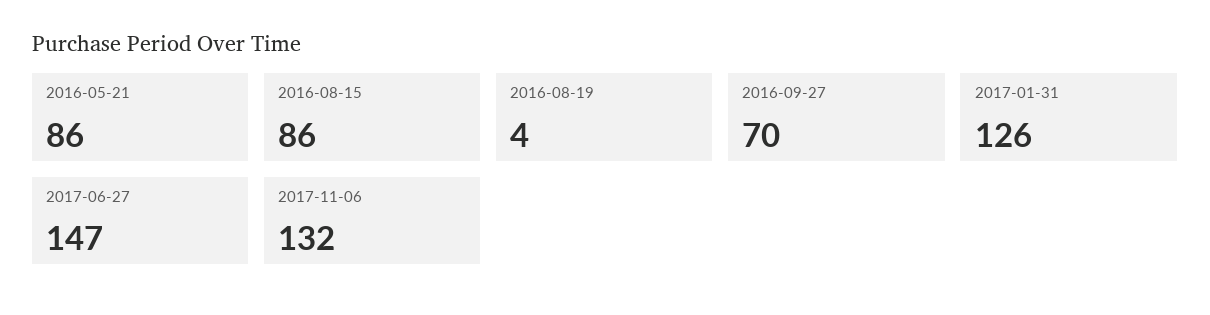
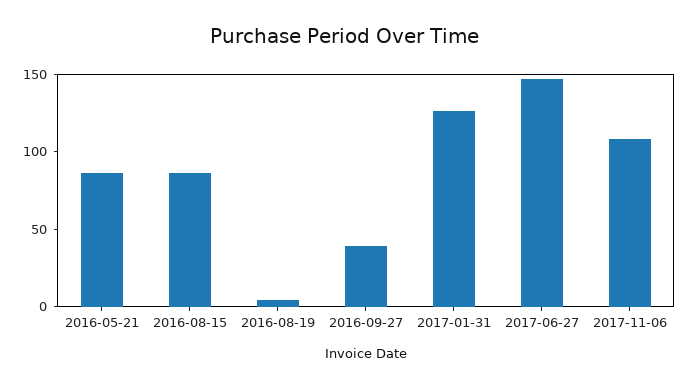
2016-09-27: 70 -> 40
2017-11-06: 132 -> 110

